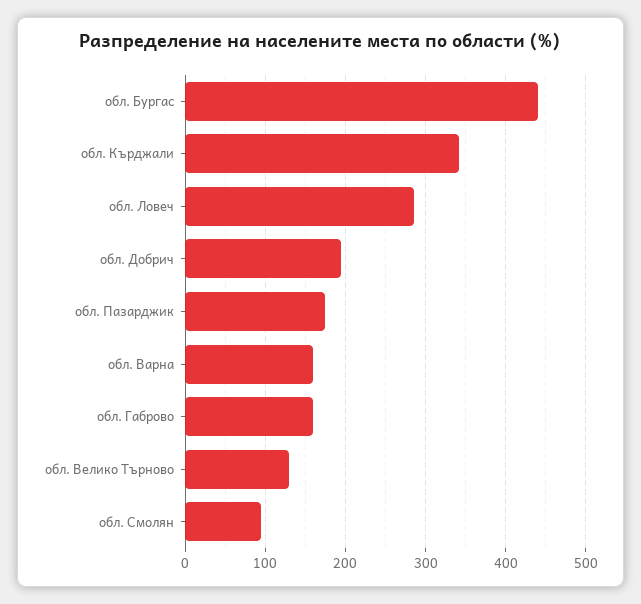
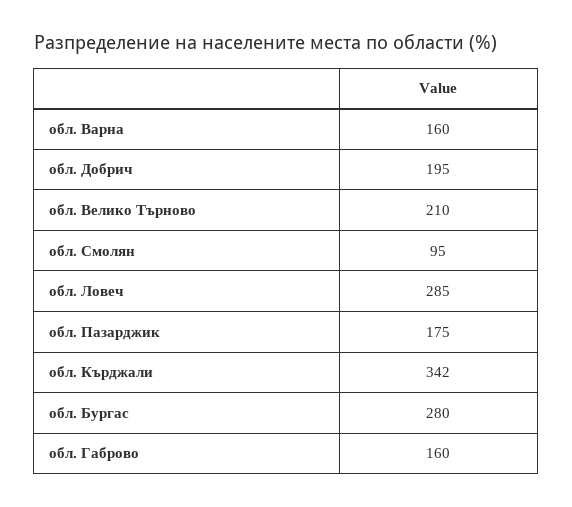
обл. Бургас: 440 -> 280
обл. Велико Търново: 130 -> 210

